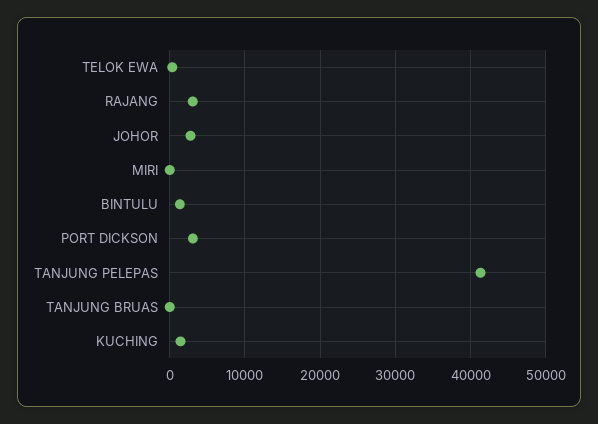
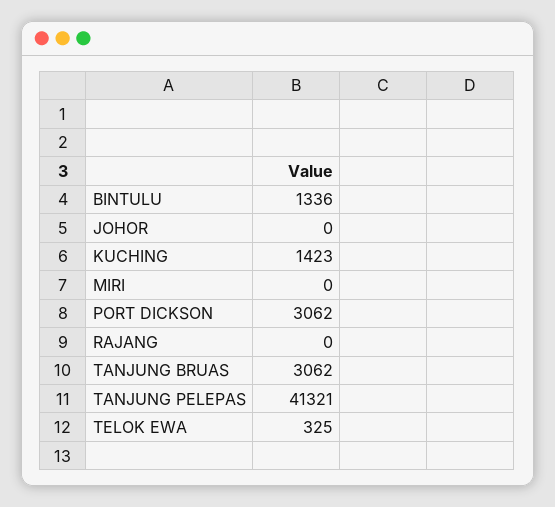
RAJANG: 3000 -> 0
JOHOR: 3000 -> 0
TANJUNG BRUAS: 0 -> 3062

